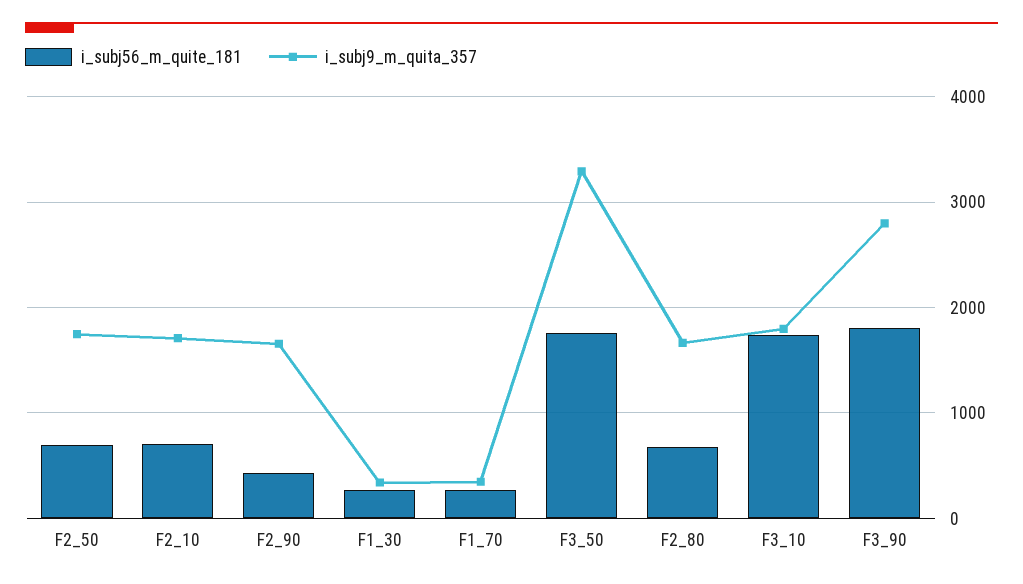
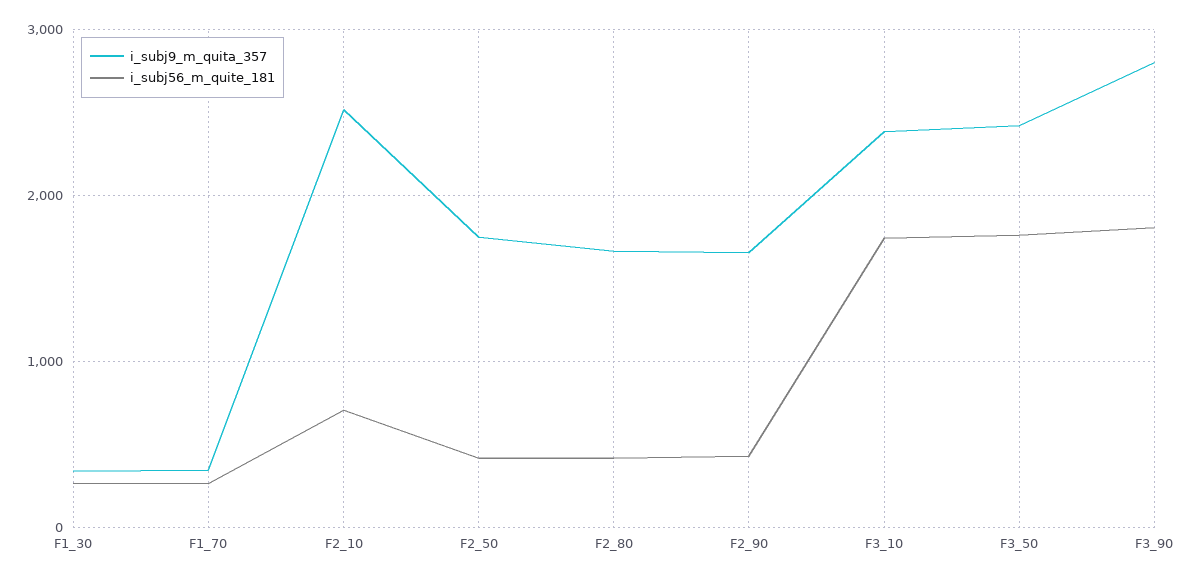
i_subj56_m_quite_181, F2_50: 700 -> 400
i_subj9_m_quita_357, F2_10: 1700 -> 2500
i_subj9_m_quita_357, F3_50: 3300 -> 2400
i_subj56_m_quite_181, F2_80: 700 -> 400
i_subj9_m_quita_357, F3_10: 1800 -> 2400

